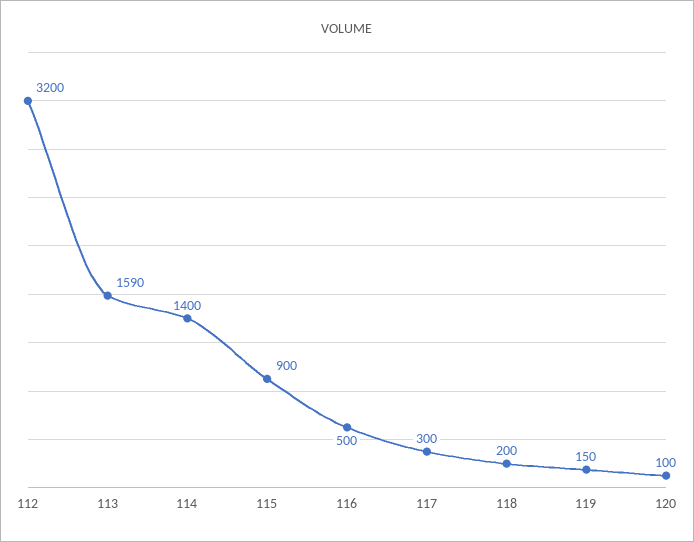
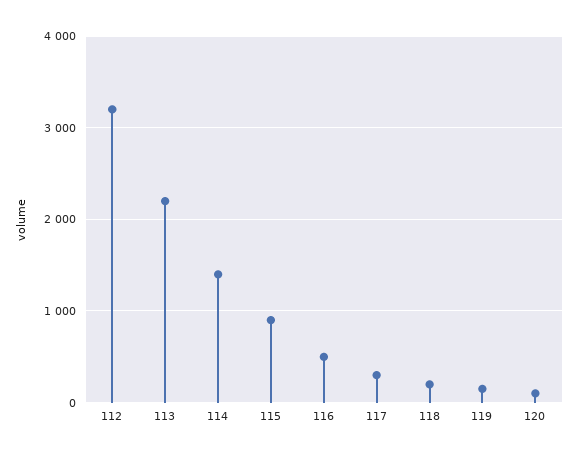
113: 1590 -> 2200

